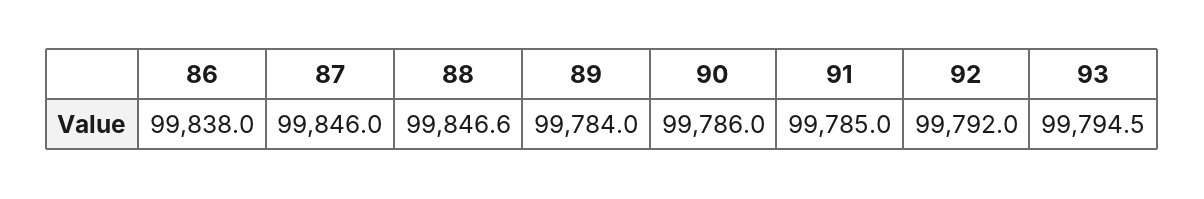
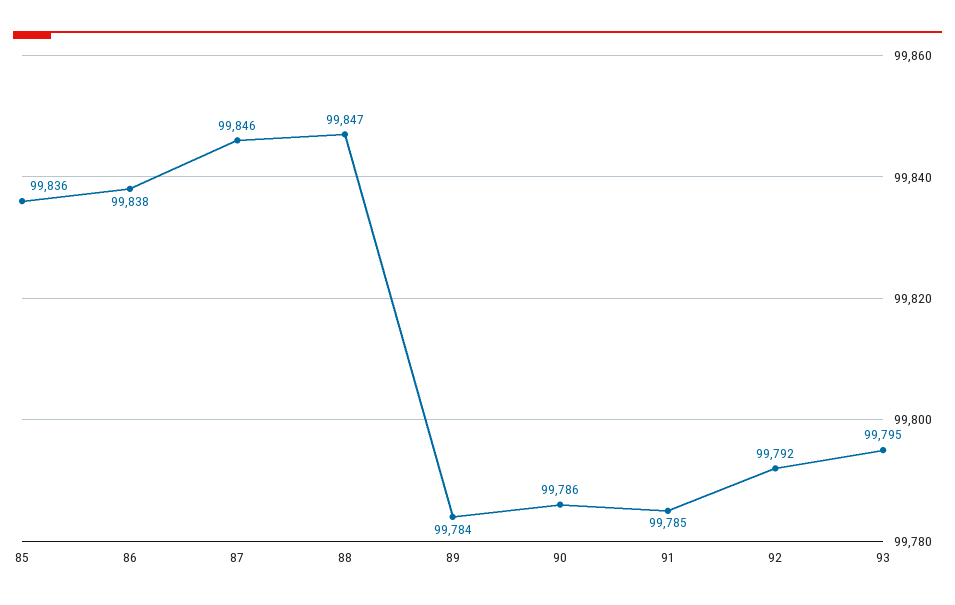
85: none -> 99836

